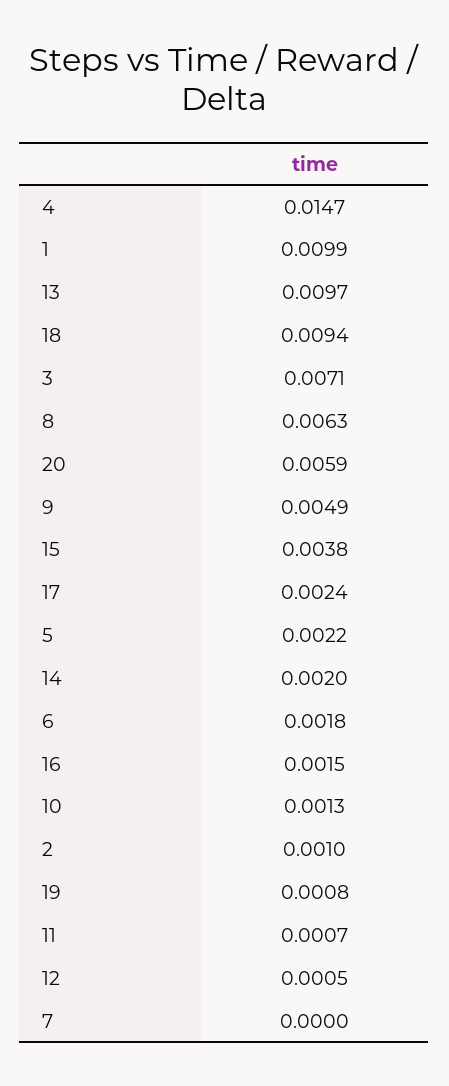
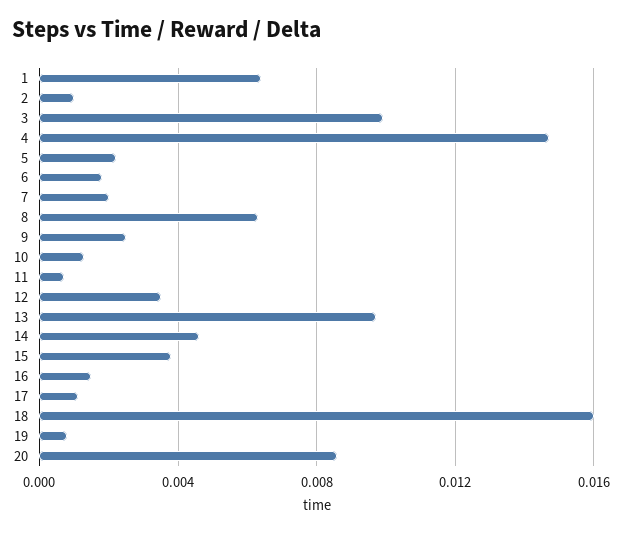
1: 0.0099 -> 0.0065
18: 0.0094 -> 0.016
3: 0.0071 -> 0.01
20: 0.0059 -> 0.0085
9: 0.0049 -> 0.0025
17: 0.0024 -> 0.001
14: 0.002 -> 0.0045
12: 0.0005 -> 0.0035
7: 0 -> 0.002

